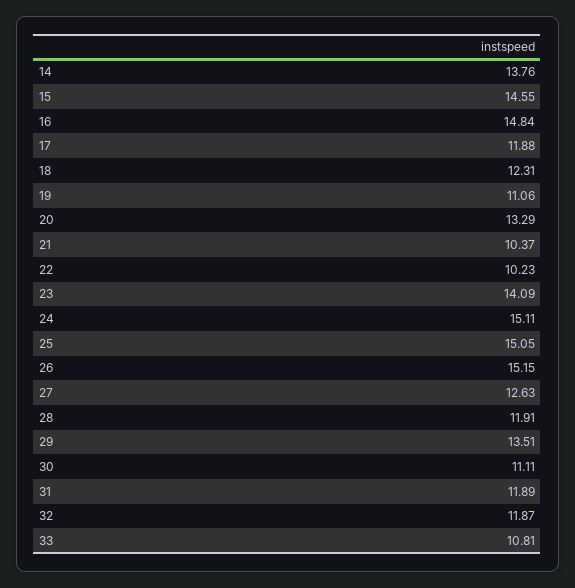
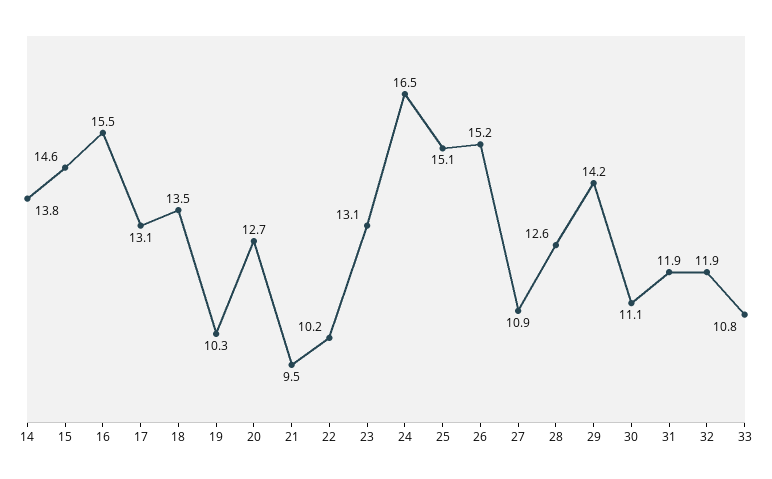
16: 14.84 -> 15.5
17: 11.88 -> 13.1
18: 12.31 -> 13.5
19: 11.06 -> 10.3
20: 13.29 -> 12.7
21: 10.37 -> 9.5
23: 14.09 -> 13.1
24: 15.11 -> 16.5
27: 12.63 -> 10.9
28: 11.91 -> 12.6
29: 13.51 -> 14.2

